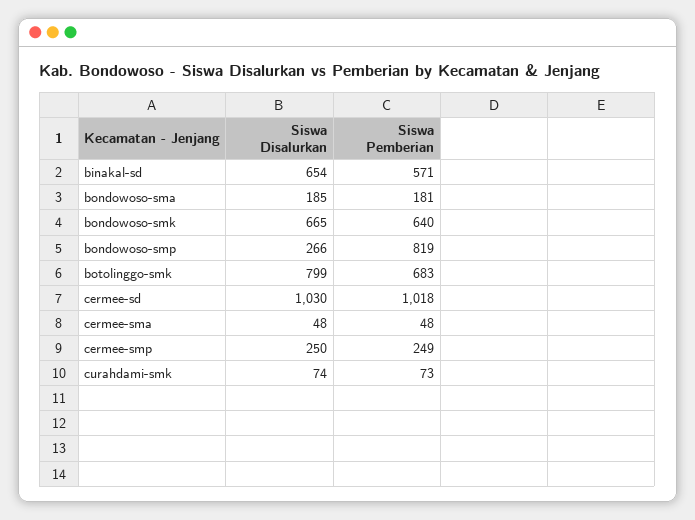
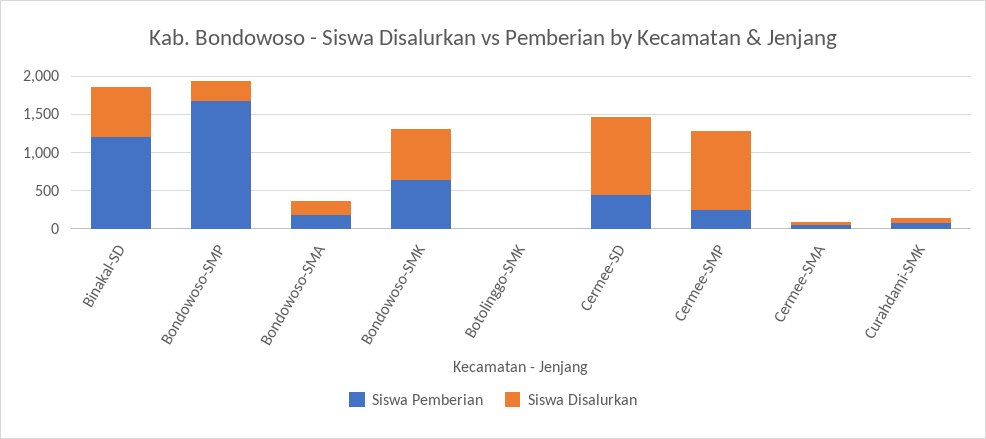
Siswa Pemberian, binakal-sd: 571 -> 1250
Siswa Pemberian, bondowoso-smp: 819 -> 1750
Siswa Disalurkan, botolinggo-smk: 799 -> 0
Siswa Pemberian, botolinggo-smk: 683 -> 0
Siswa Pemberian, cermee-sd: 1018 -> 500
Siswa Disalurkan, cermee-smp: 250 -> 1000

